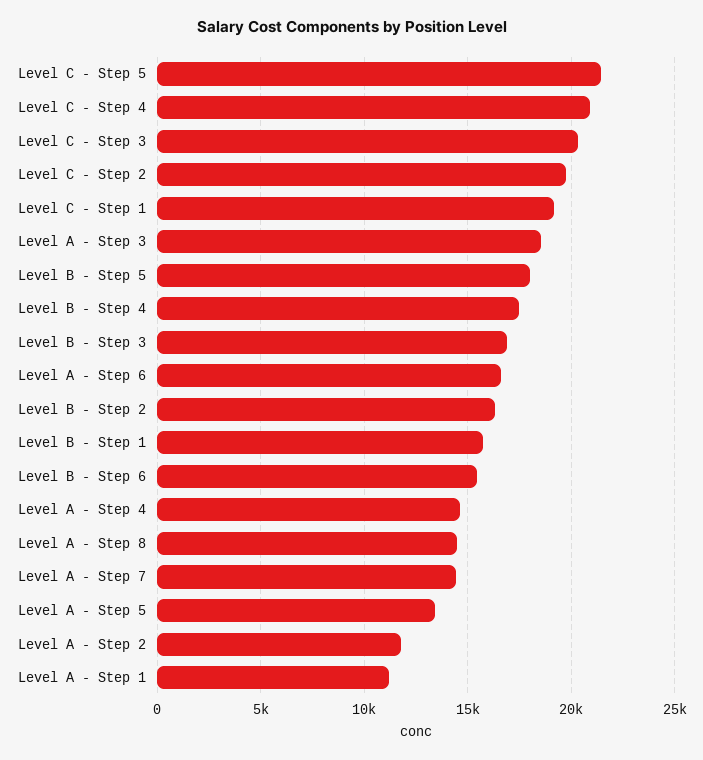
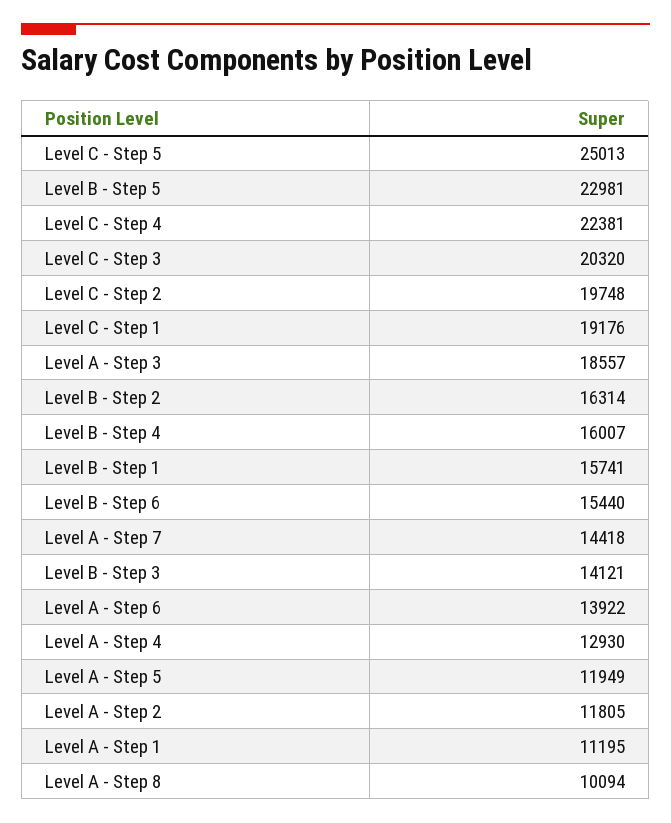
Level C - Step 5: 21500 -> 25013
Level C - Step 4: 21000 -> 22381
Level B - Step 5: 18000 -> 22981
Level B - Step 4: 17500 -> 16007
Level B - Step 3: 17000 -> 14121
Level A - Step 6: 16500 -> 13922
Level A - Step 4: 14500 -> 12930
Level A - Step 8: 14500 -> 10094
Level A - Step 5: 13500 -> 11949

